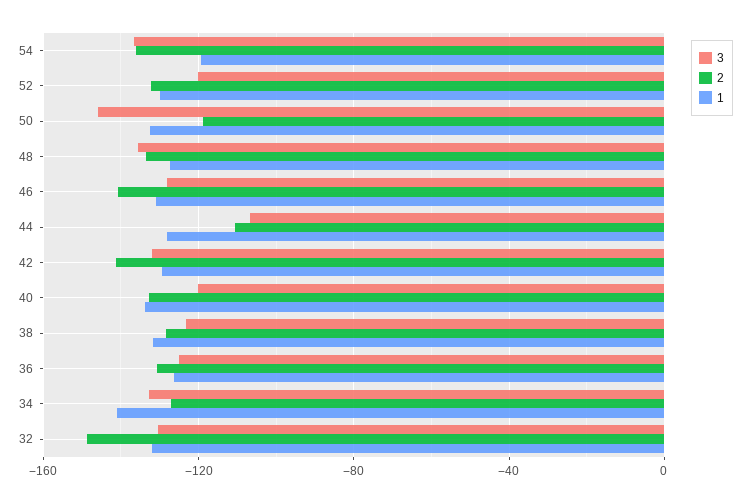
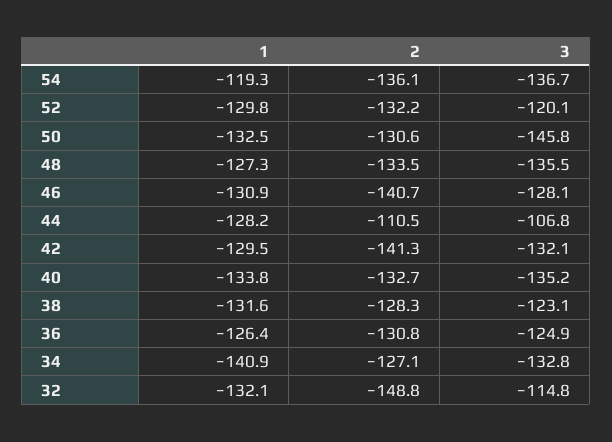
2, 50: -120 -> -130.6
3, 40: -120 -> -135.2
3, 32: -130 -> -114.8

